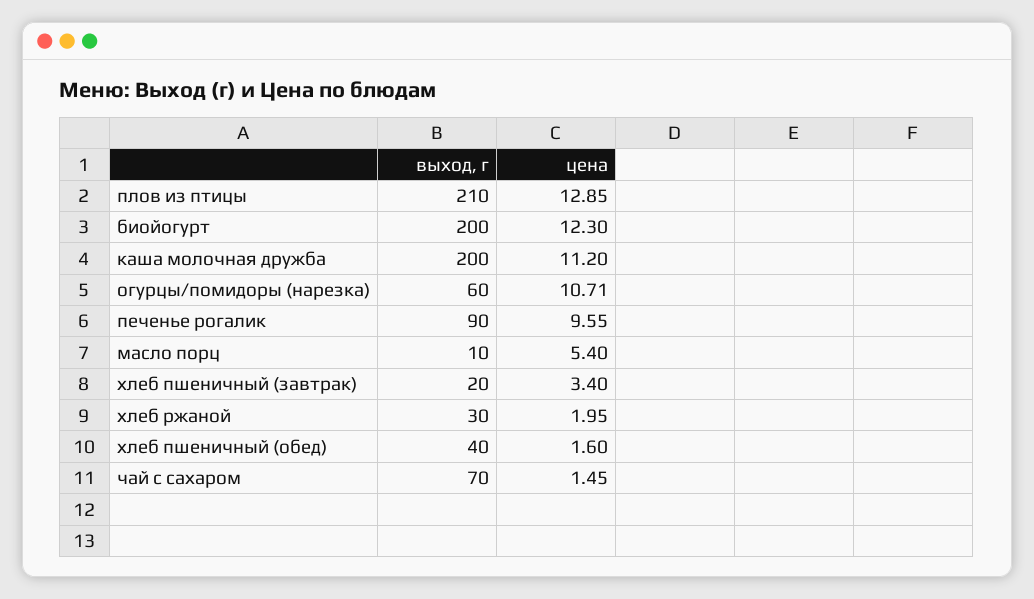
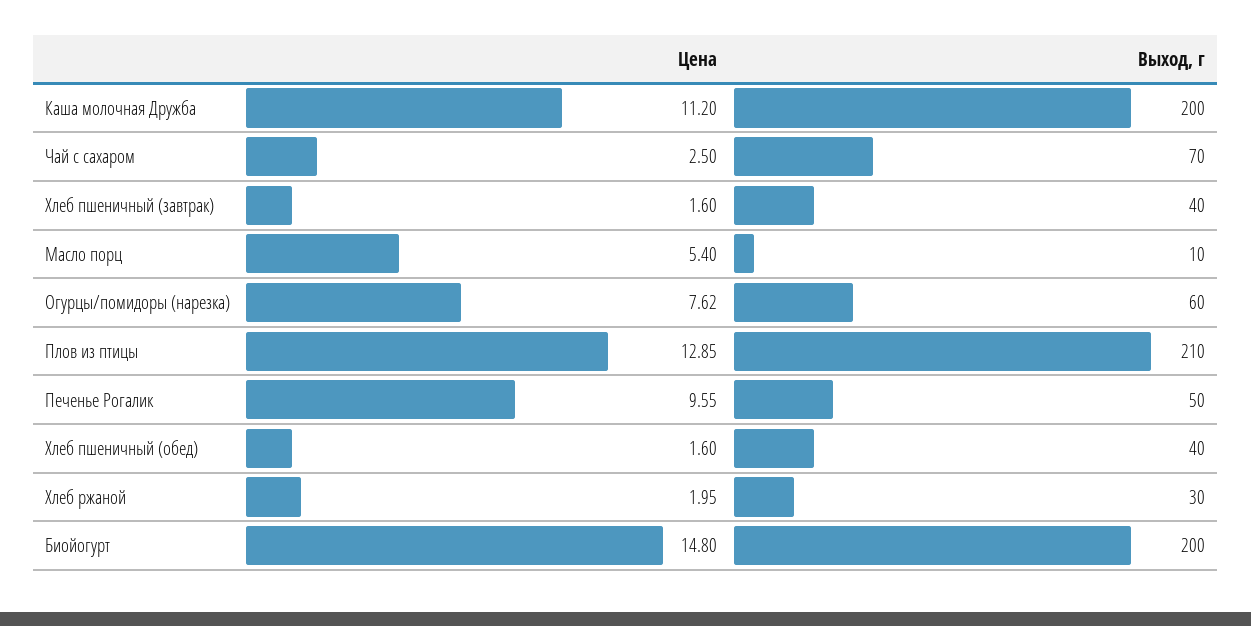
цена, биойогурт: 12.3 -> 14.8
цена, огурцы/помидоры (нарезка): 10.71 -> 7.62
выход, г, печенье рогалик: 90 -> 50
выход, г, хлеб пшеничный (завтрак): 20 -> 40
цена, хлеб пшеничный (завтрак): 3.4 -> 1.6
цена, чай с сахаром: 1.45 -> 2.5

